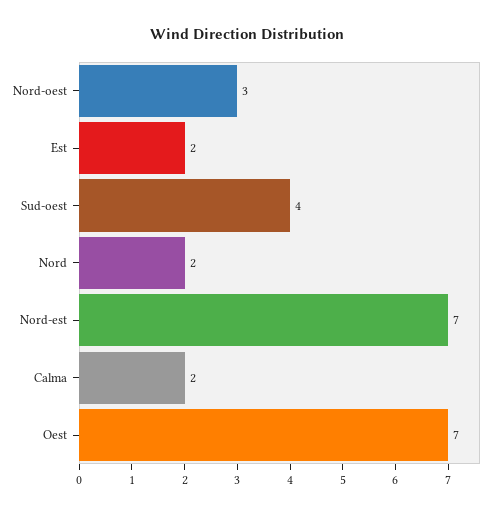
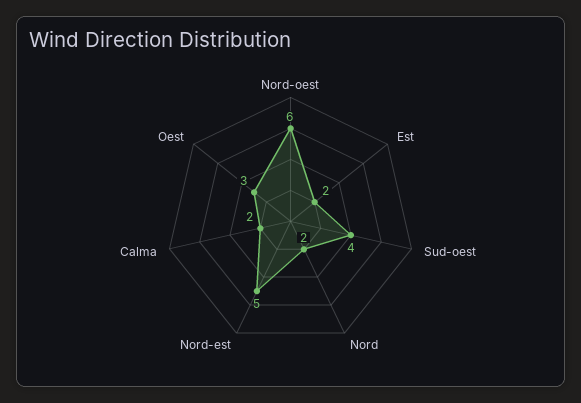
Nord-oest: 3 -> 6
Nord-est: 7 -> 5
Oest: 7 -> 3

